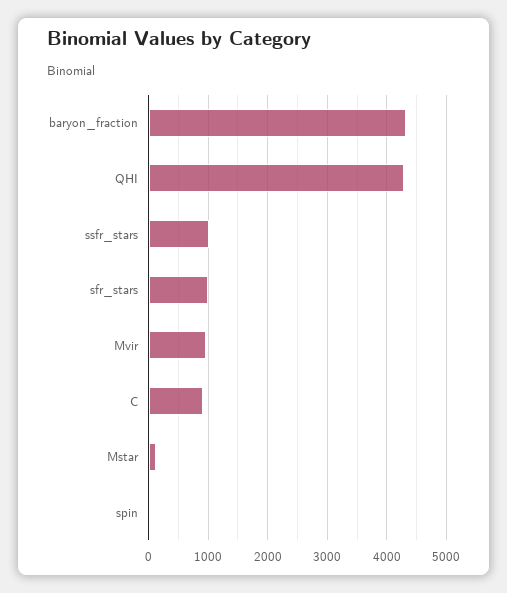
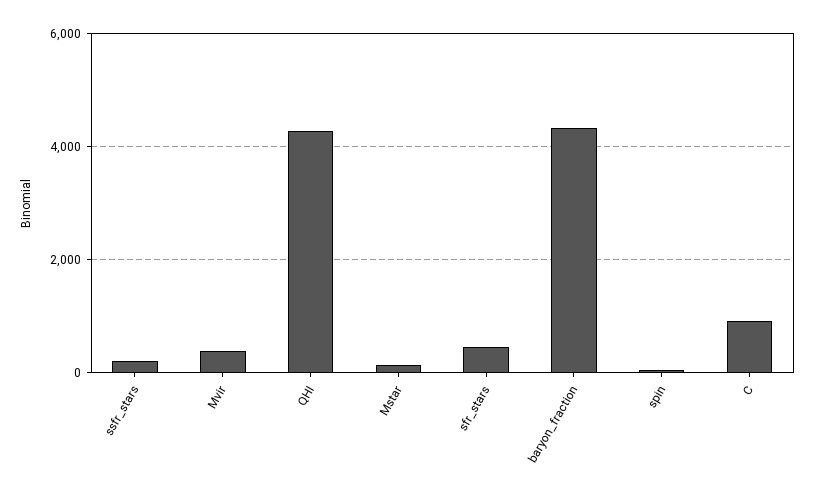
ssfr_stars: 1000 -> 200
sfr_stars: 1000 -> 400
Mvir: 1000 -> 400

